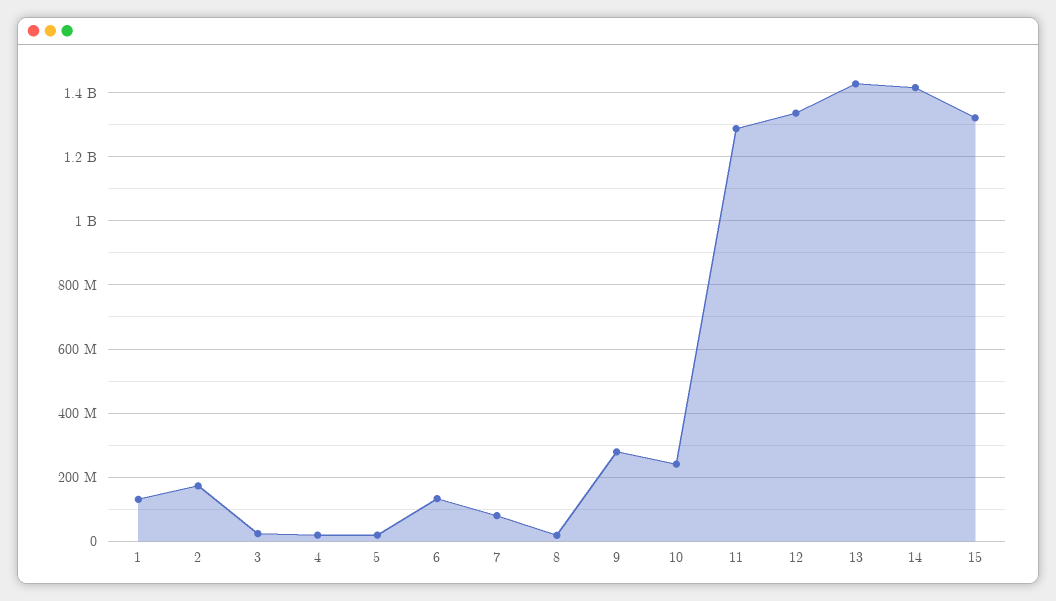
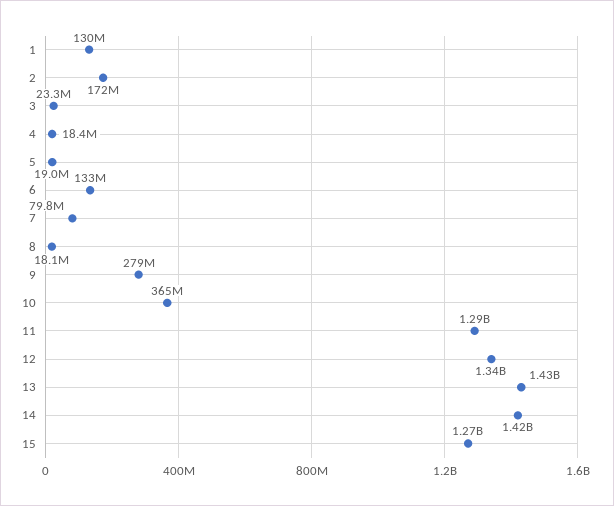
10: 240000000 -> 365000000
15: 1320000000 -> 1270000000

